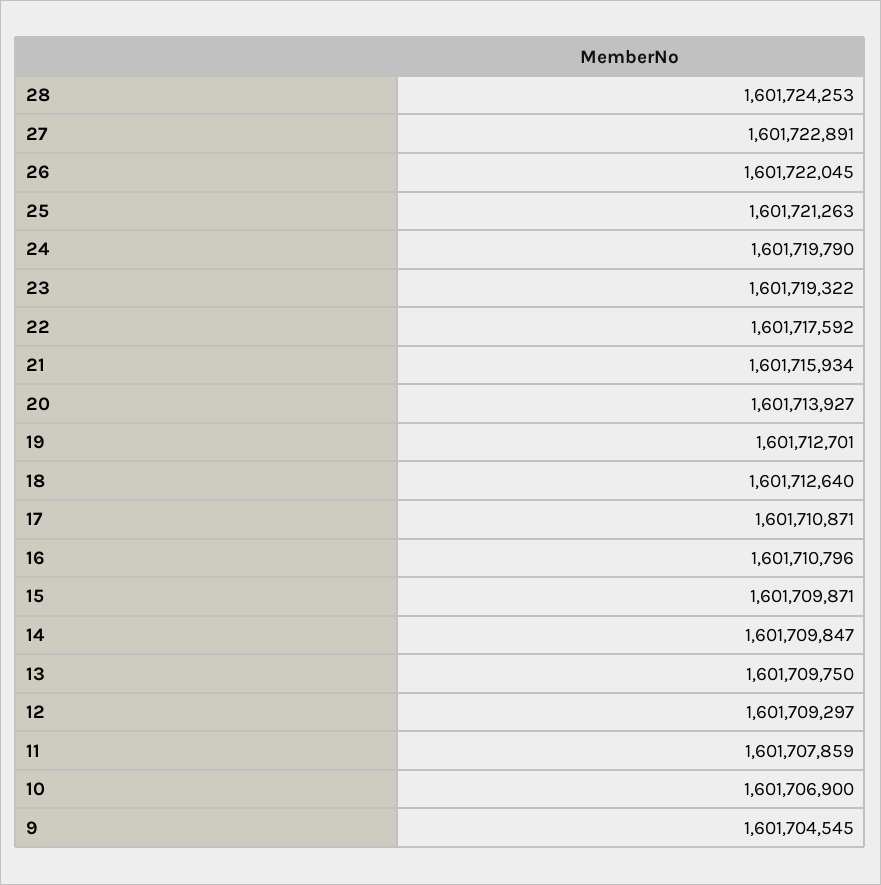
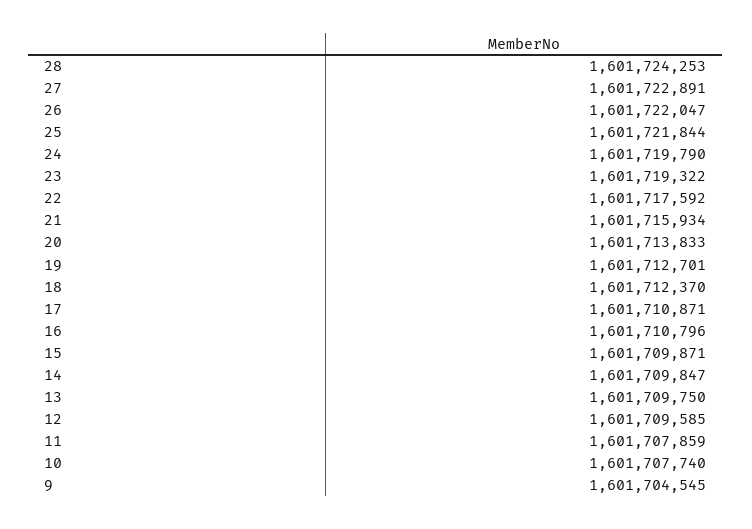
26: 1601722045 -> 1601722047
25: 1601721263 -> 1601721844
20: 1601713927 -> 1601713833
18: 1601712640 -> 1601712370
12: 1601709297 -> 1601709585
10: 1601706900 -> 1601707740

